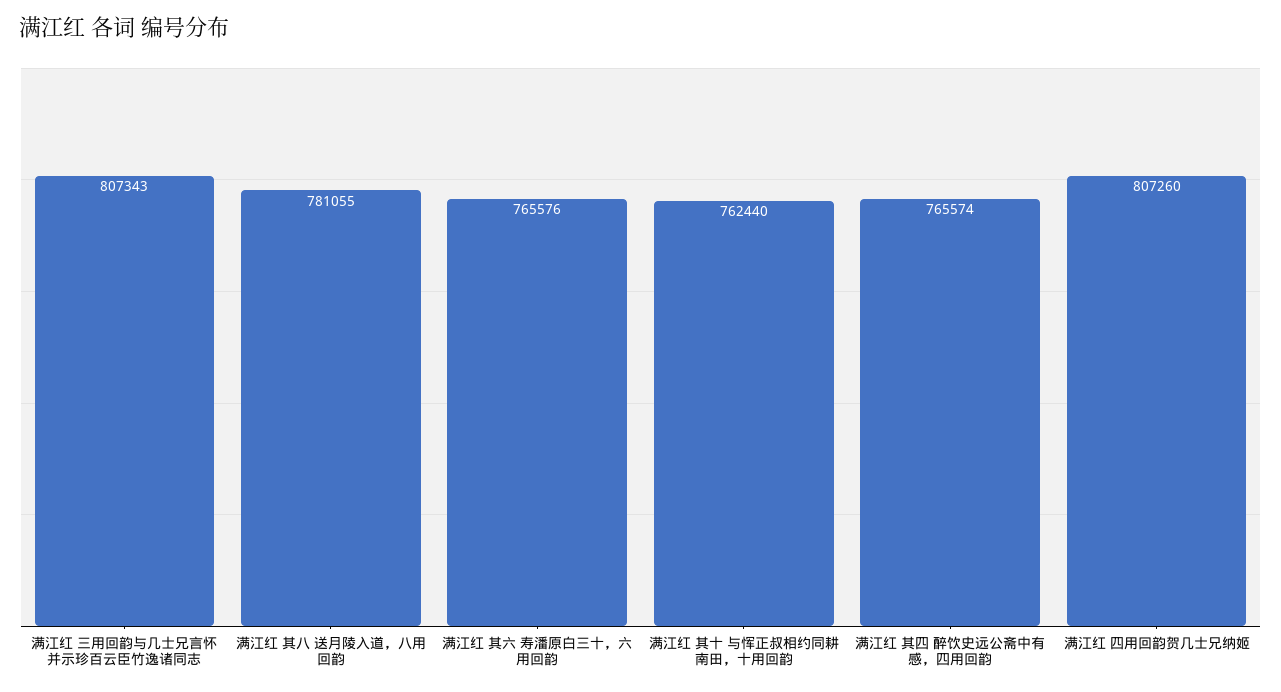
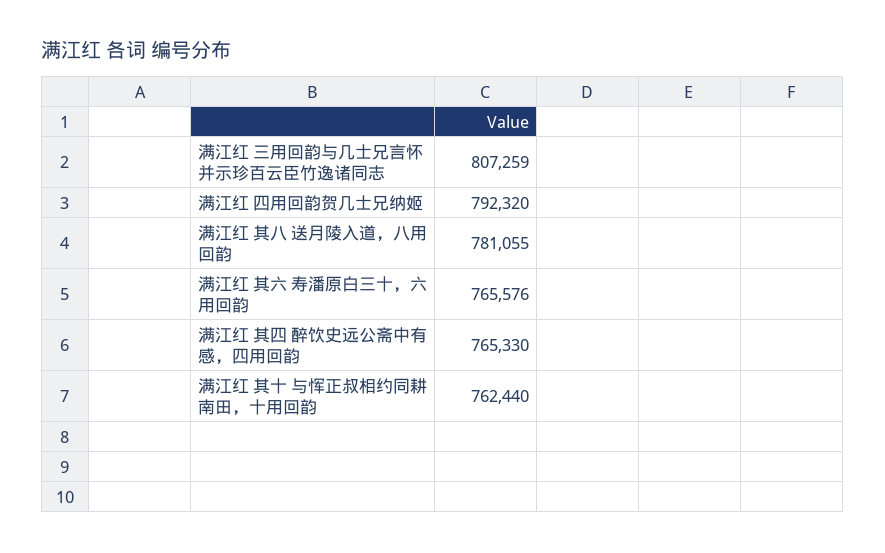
满江红 三用回韵与几士兄言怀并示珍百云臣竹逸诸同志: 807343 -> 807259
满江红 其四 醉饮史远公斋中有感，四用回韵: 765574 -> 765330
满江红 四用回韵贺几士兄纳姬: 807260 -> 792320

